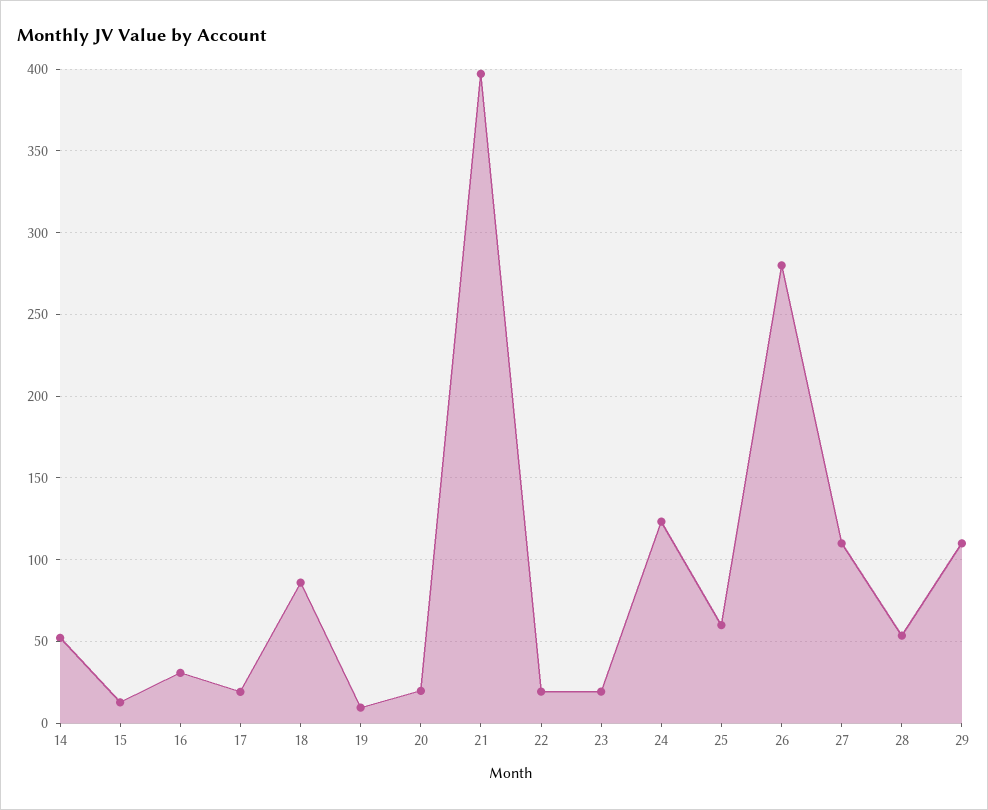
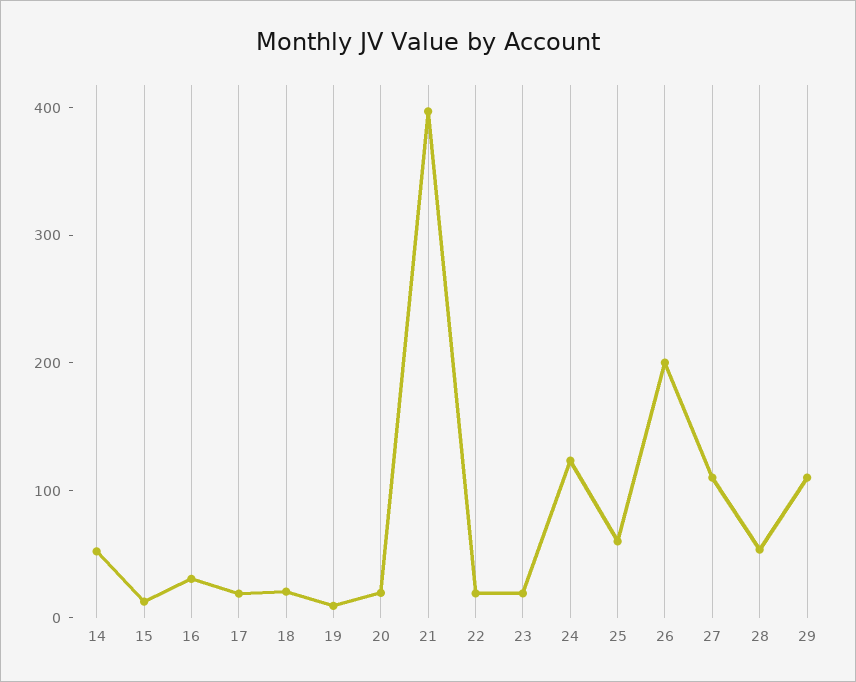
18: 85 -> 20
26: 280 -> 200

